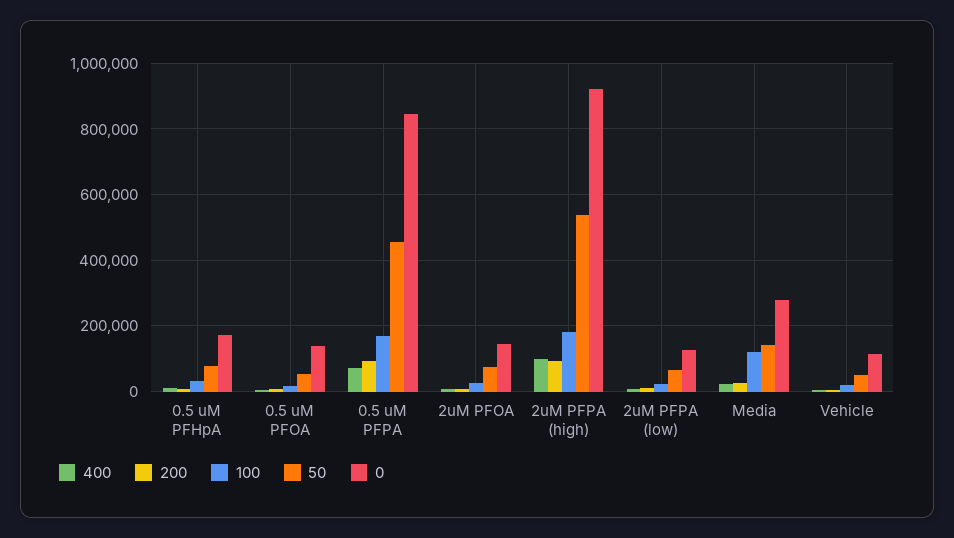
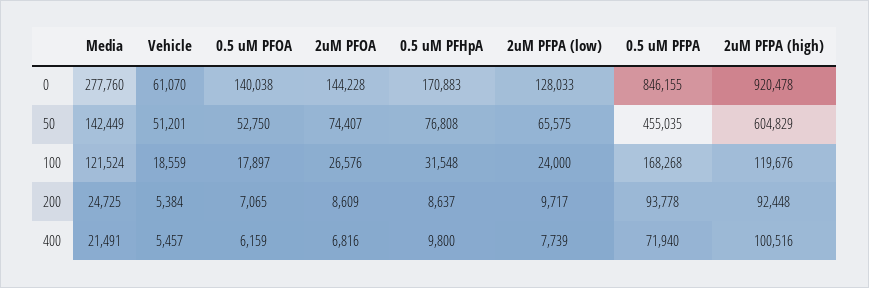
100, 2uM PFPA (high): 180000 -> 119676
50, 2uM PFPA (high): 540000 -> 604829
0, Vehicle: 120000 -> 61070

